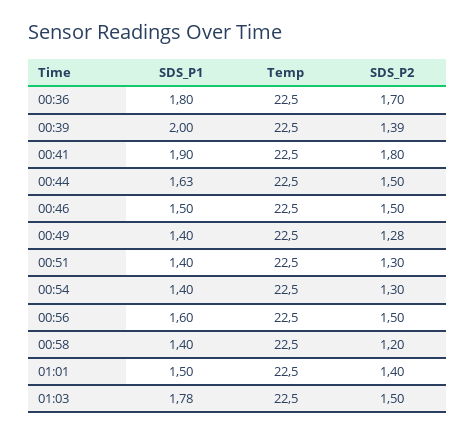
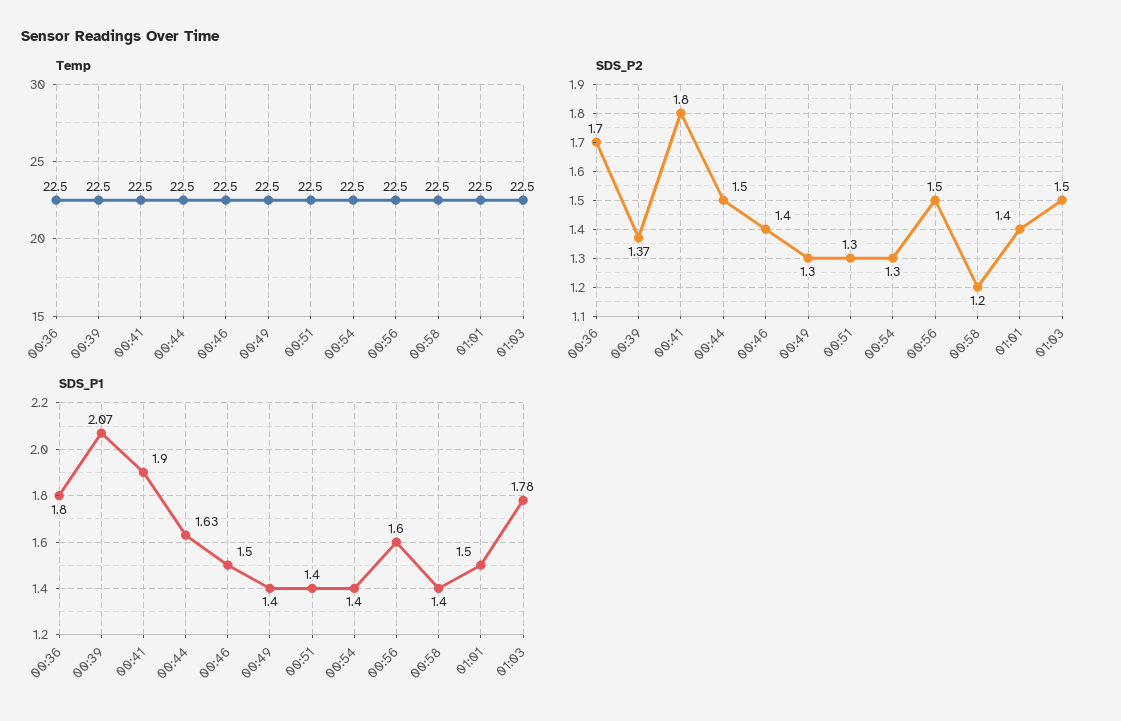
SDS_P1, 00:39: 2 -> 2.07
SDS_P2, 00:39: 1.39 -> 1.37
SDS_P2, 00:46: 1.5 -> 1.4
SDS_P2, 00:49: 1.28 -> 1.3

